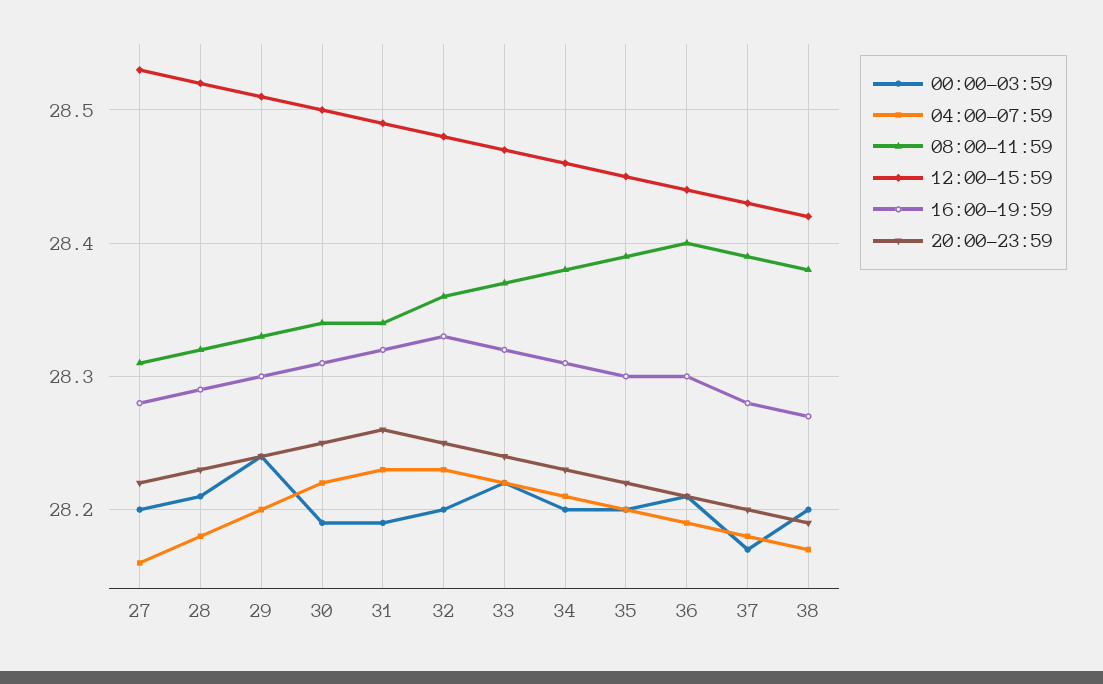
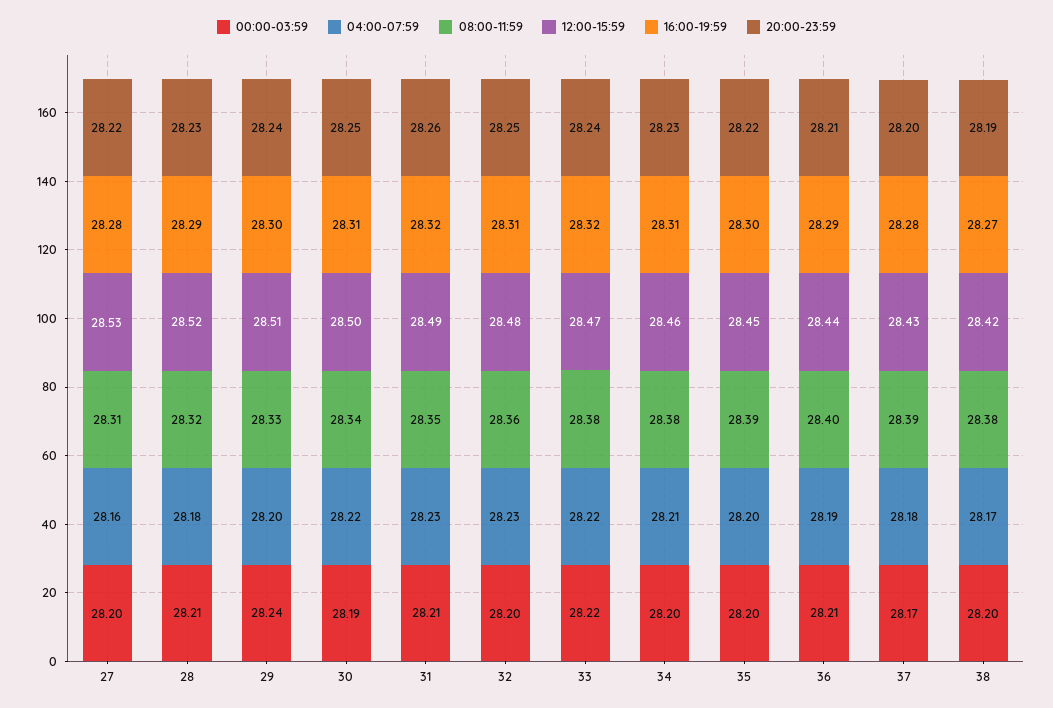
00:00-03:59, 31: 28.19 -> 28.21
08:00-11:59, 31: 28.34 -> 28.35
16:00-19:59, 32: 28.33 -> 28.31
08:00-11:59, 33: 28.37 -> 28.38
16:00-19:59, 36: 28.3 -> 28.29

